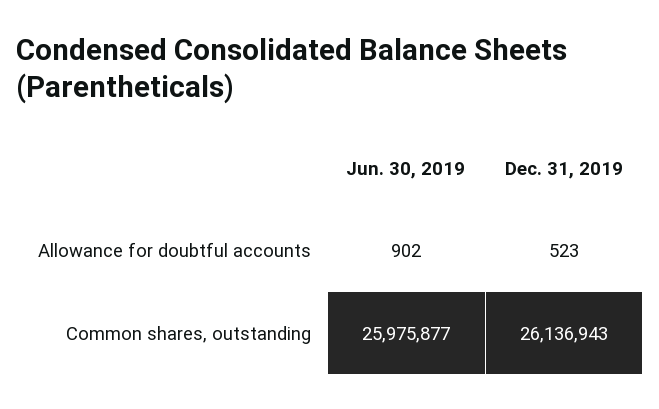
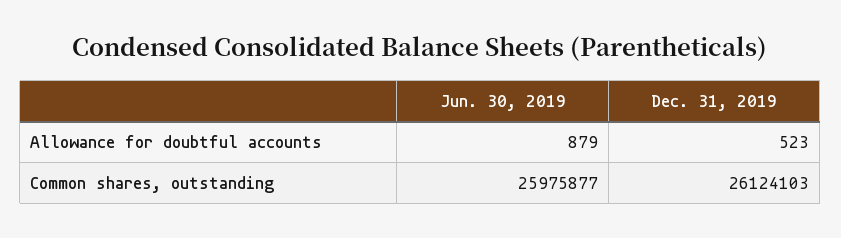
Jun. 30, 2019, Allowance for doubtful accounts: 902 -> 879
Dec. 31, 2019, Common shares, outstanding: 26136943 -> 26124103

